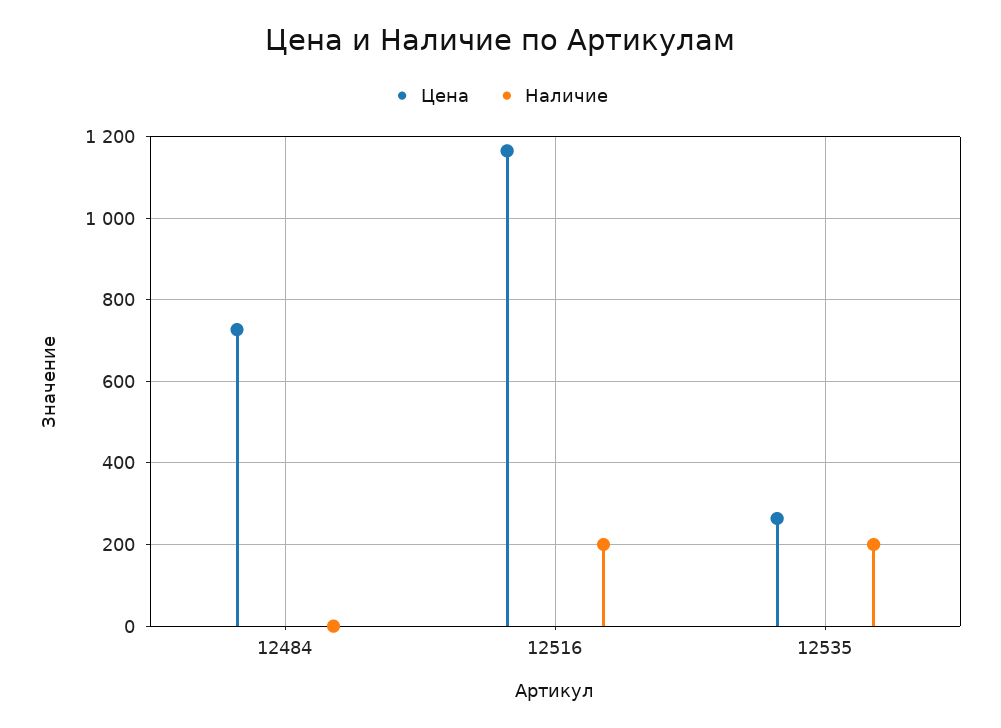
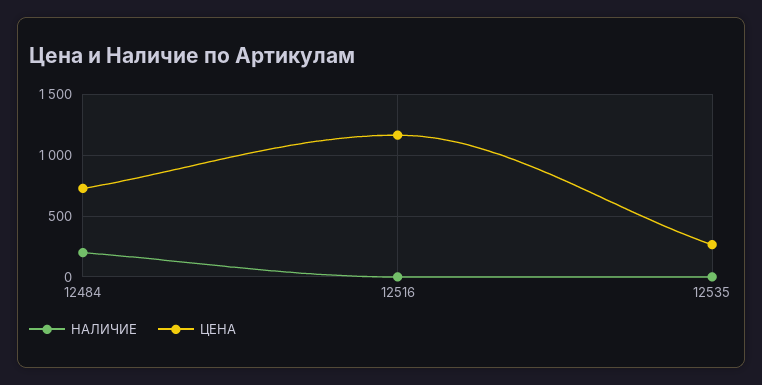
Наличие, 12484: 0 -> 200
Наличие, 12516: 200 -> 0
Наличие, 12535: 200 -> 0

